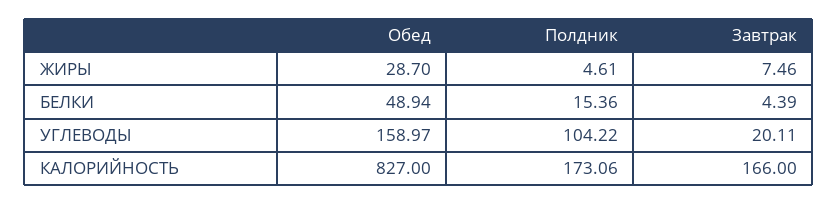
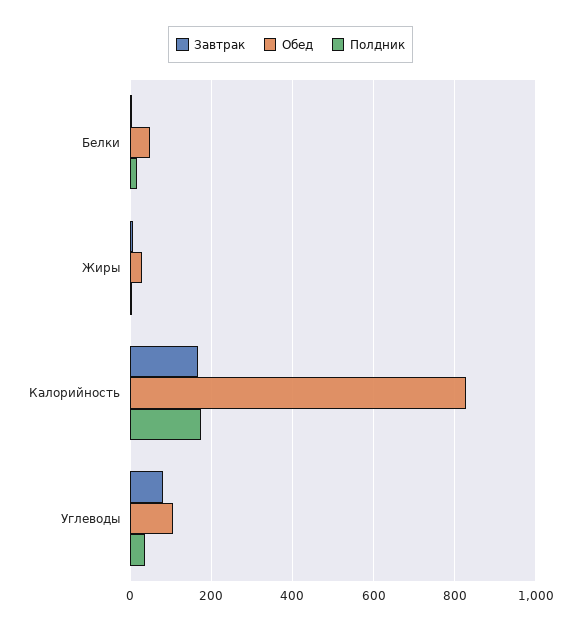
Обед, УГЛЕВОДЫ: 158.97 -> 100
Полдник, УГЛЕВОДЫ: 104.22 -> 40
Завтрак, УГЛЕВОДЫ: 20.11 -> 80

